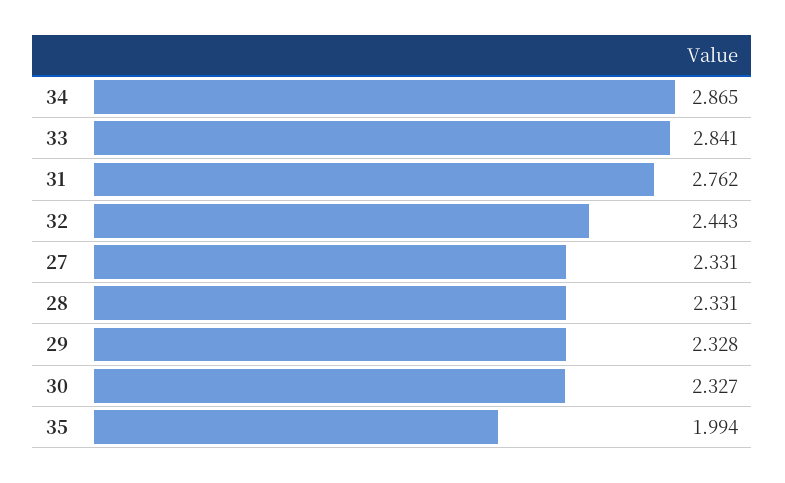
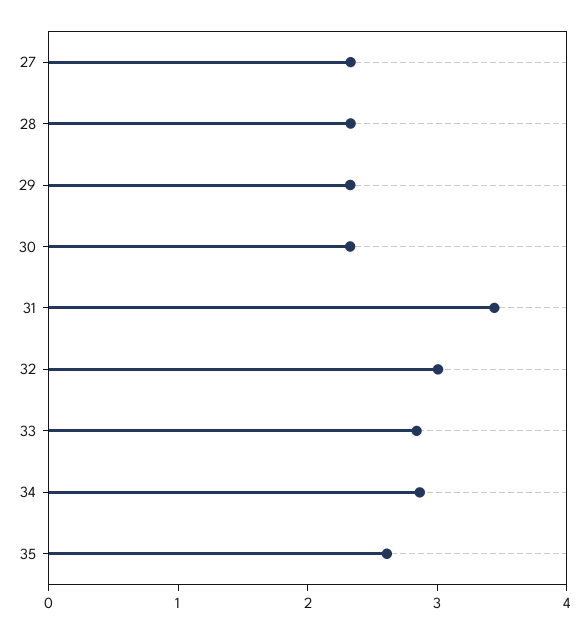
31: 2.762 -> 3.4
32: 2.443 -> 3
35: 1.994 -> 2.6

